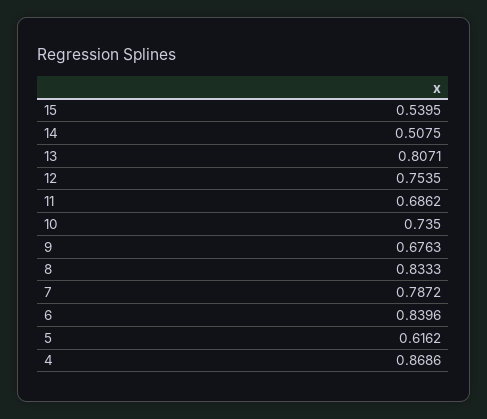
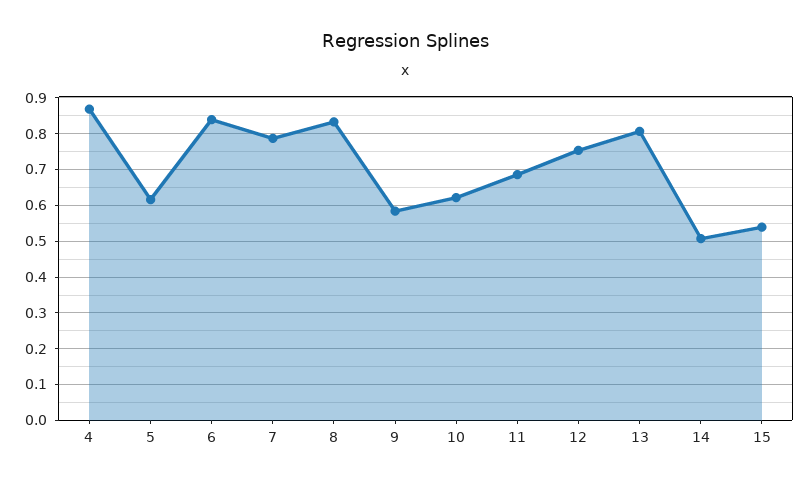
10: 0.735 -> 0.62
9: 0.6763 -> 0.58

